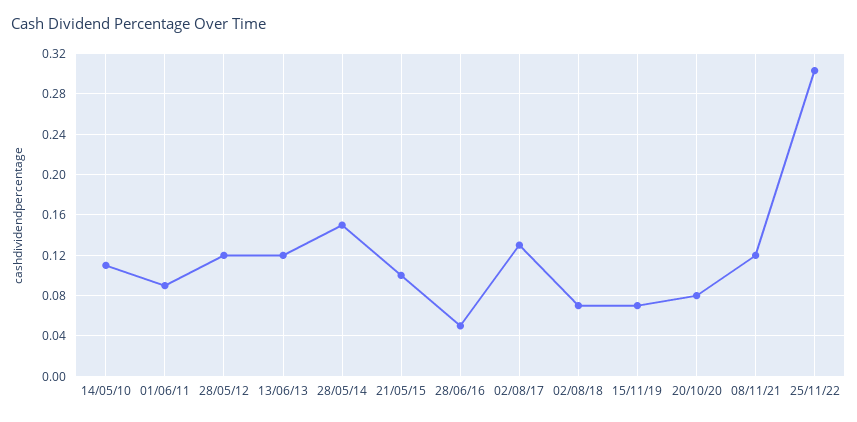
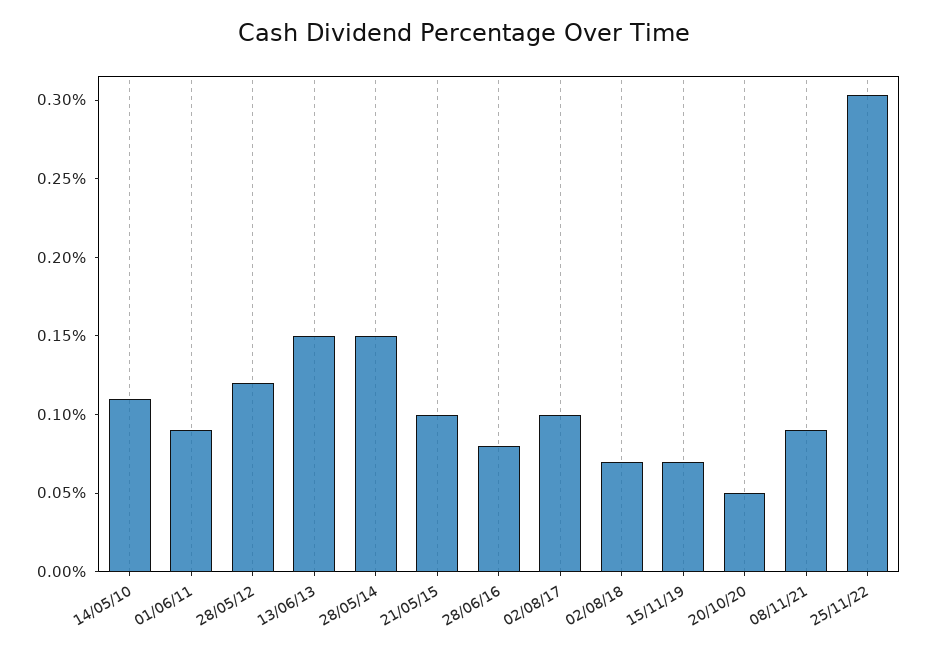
13/06/13: 0.12 -> 0.15
28/06/16: 0.05 -> 0.08
02/08/17: 0.13 -> 0.1
20/10/20: 0.08 -> 0.05
08/11/21: 0.12 -> 0.09

